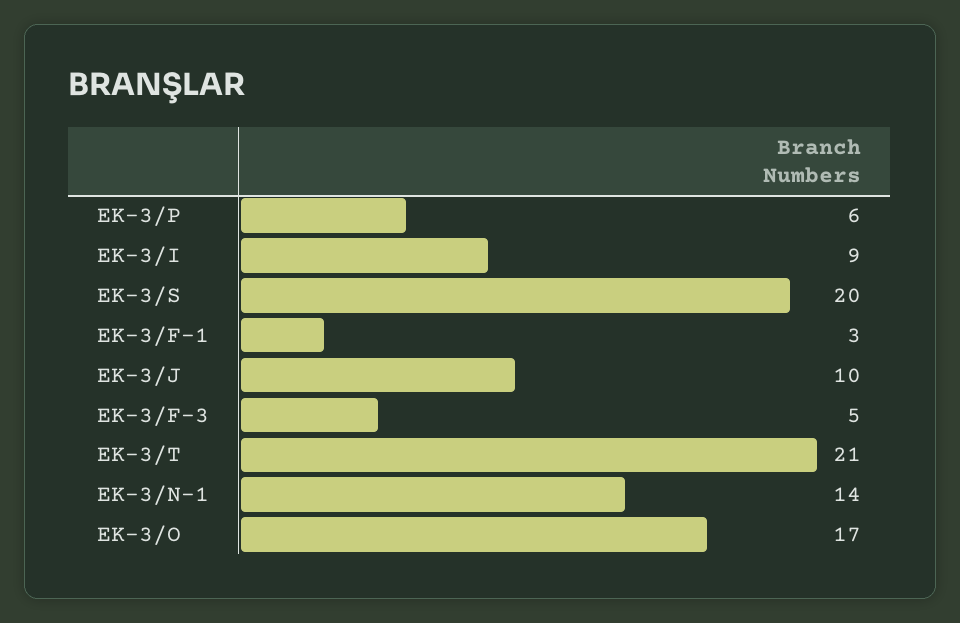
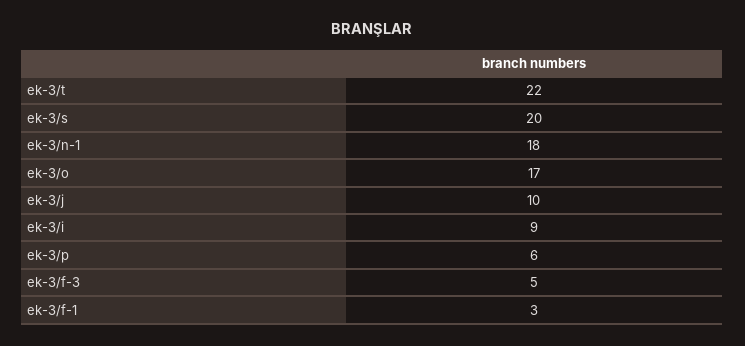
EK-3/T: 21 -> 22
EK-3/N-1: 14 -> 18

